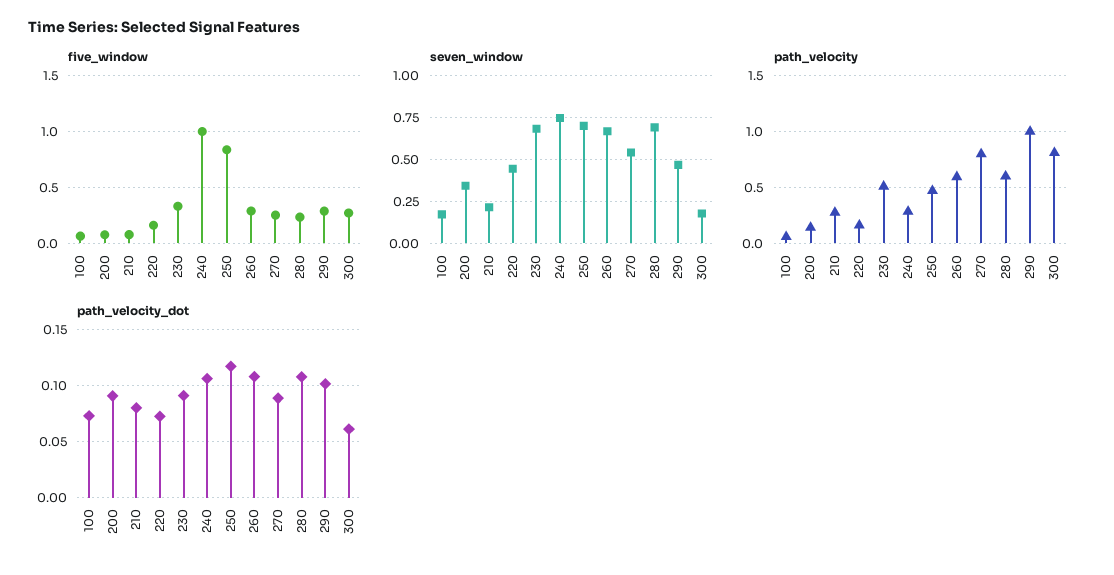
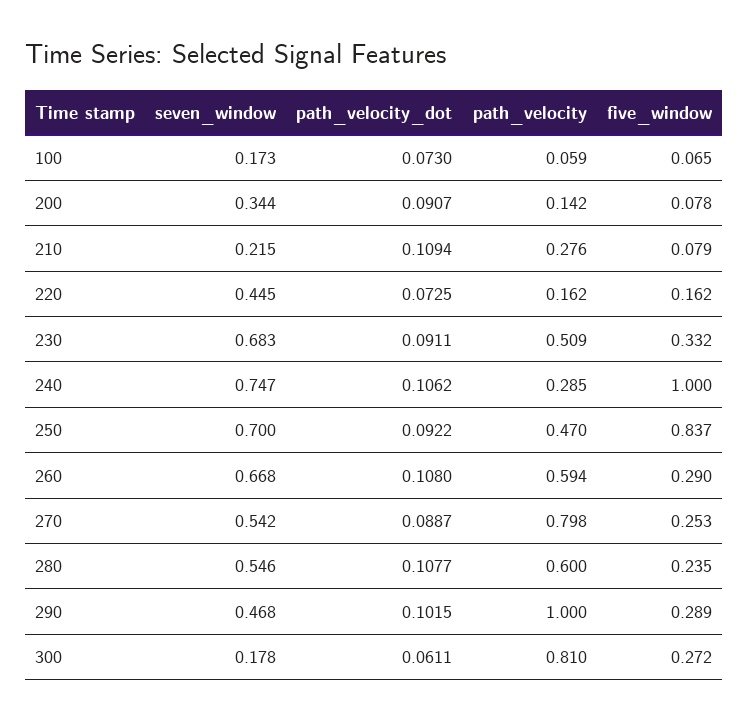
seven_window, 280: 0.7 -> 0.546
path_velocity_dot, 210: 0.08 -> 0.1094
path_velocity_dot, 250: 0.12 -> 0.0922

